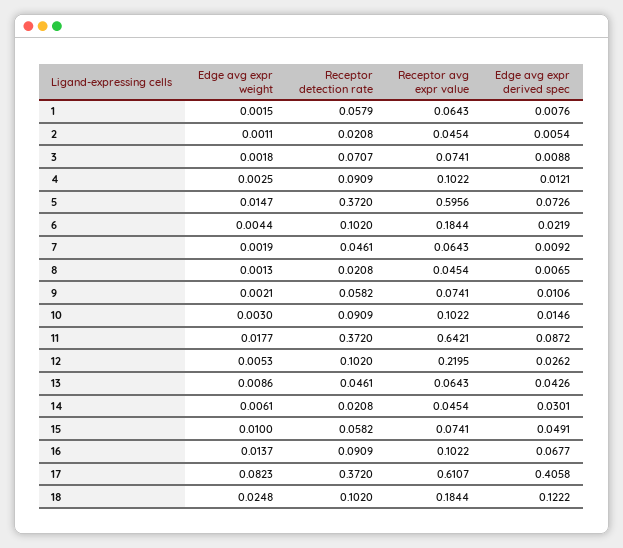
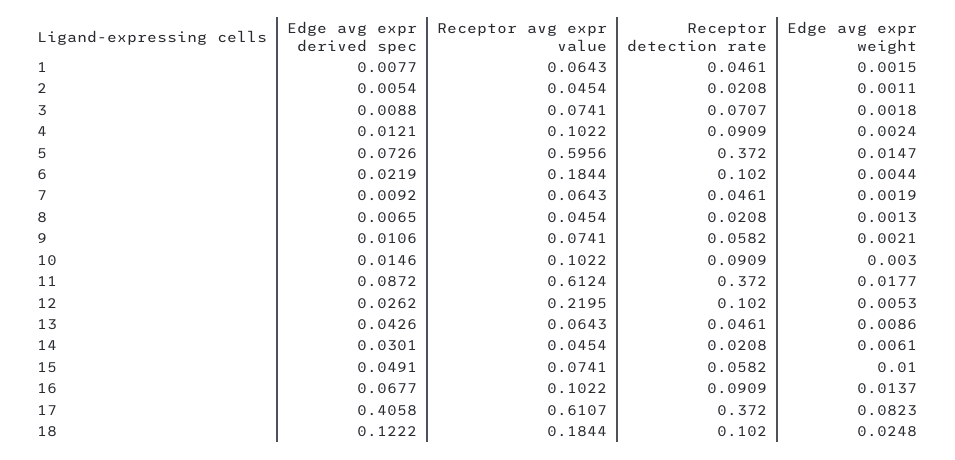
Receptor detection rate, 1: 0.0579 -> 0.0461
Edge avg expr derived spec, 1: 0.0076 -> 0.0077
Edge avg expr weight, 4: 0.0025 -> 0.0024
Receptor avg expr value, 11: 0.6421 -> 0.6124

